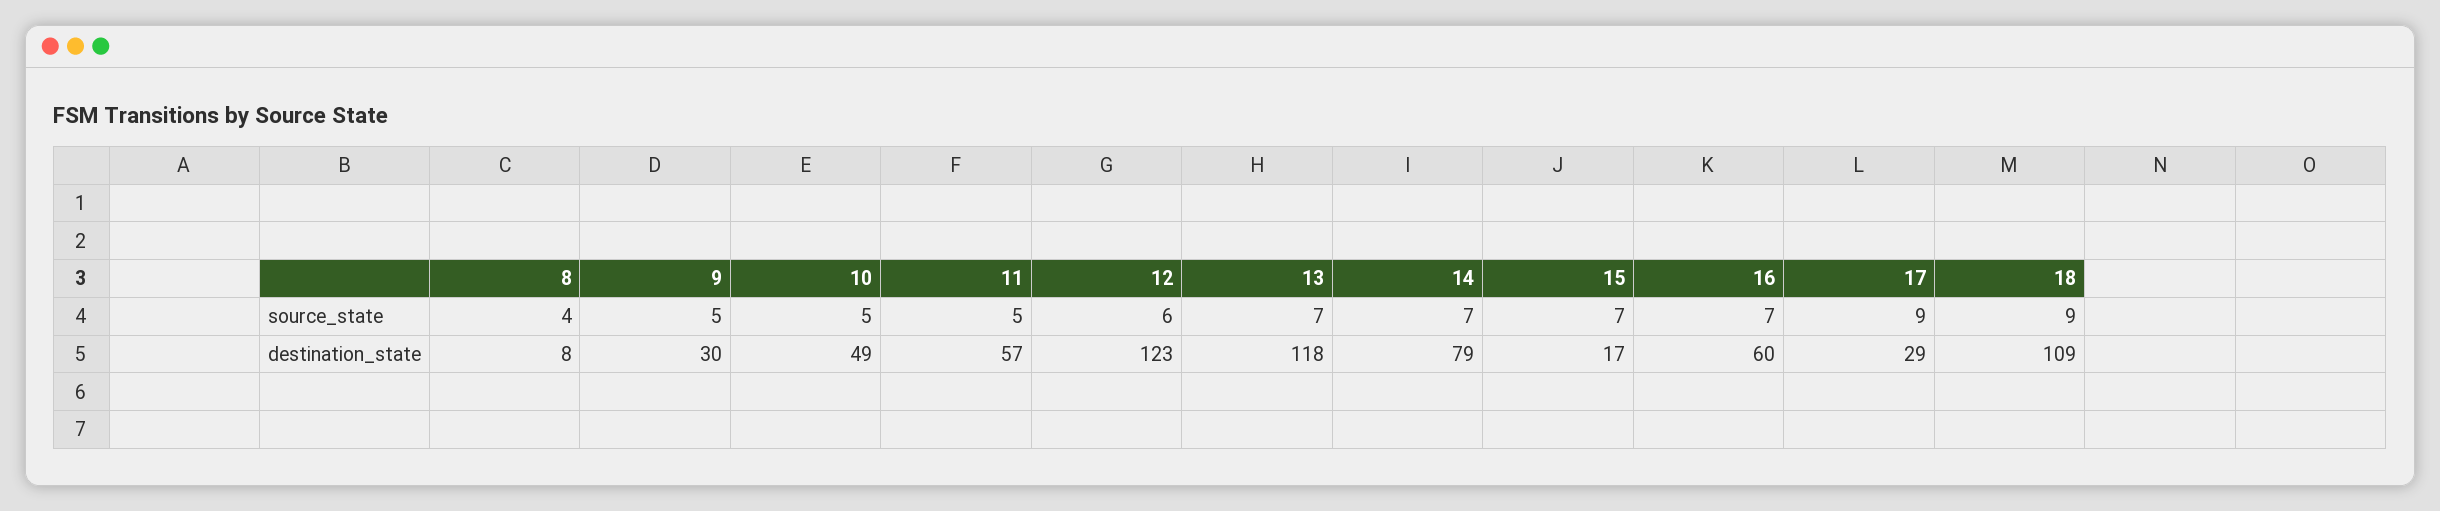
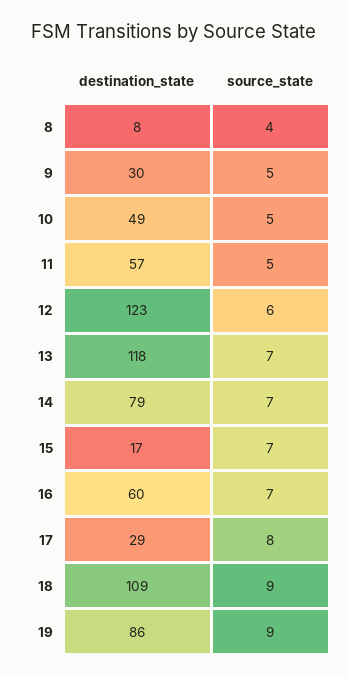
17, source_state: 9 -> 8
19, destination_state: none -> 86
19, source_state: none -> 9

